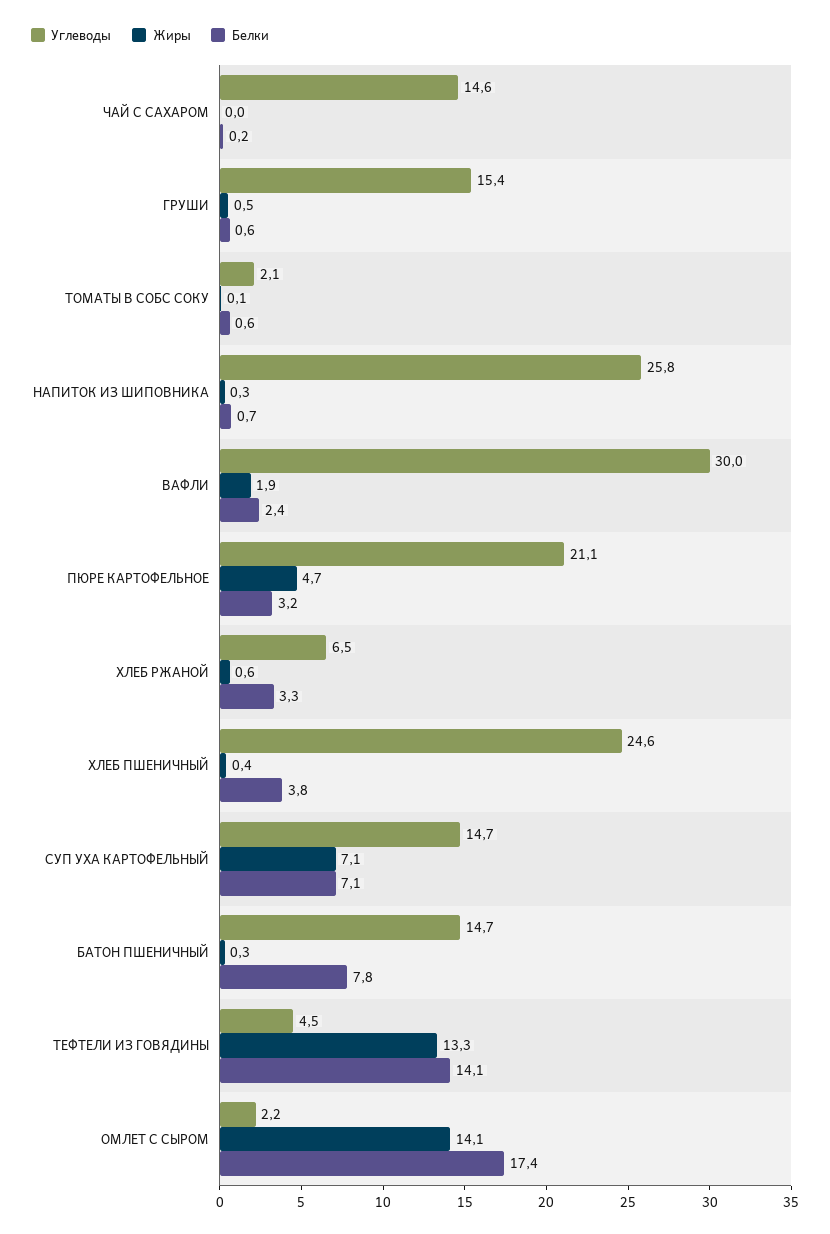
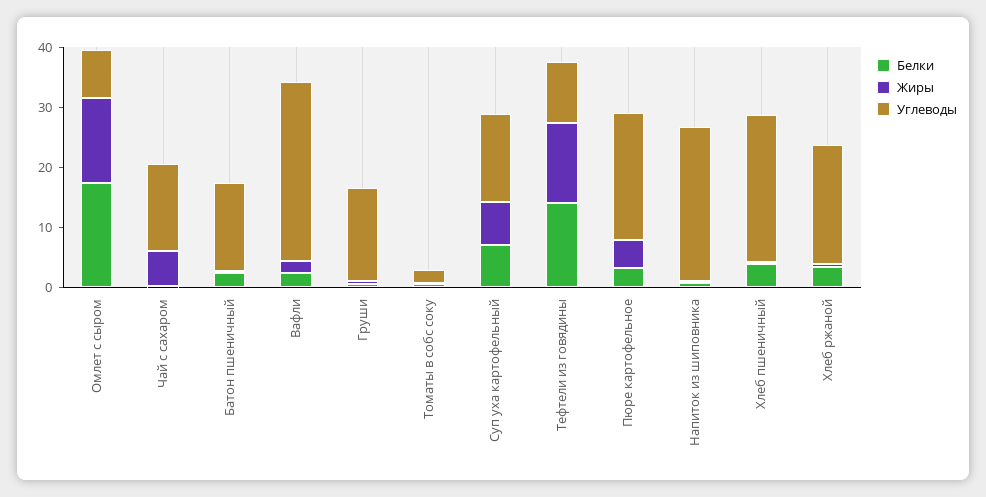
Жиры, ЧАЙ С САХАРОМ: 0 -> 6
Углеводы, ХЛЕБ РЖАНОЙ: 6.5 -> 20
Белки, БАТОН ПШЕНИЧНЫЙ: 7.8 -> 2
Углеводы, ТЕФТЕЛИ ИЗ ГОВЯДИНЫ: 4.5 -> 10
Углеводы, ОМЛЕТ С СЫРОМ: 2.2 -> 8

